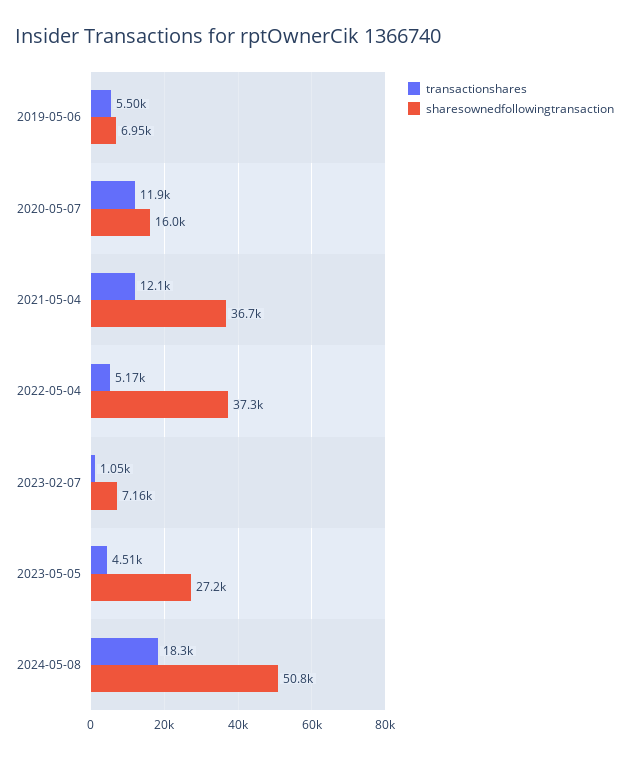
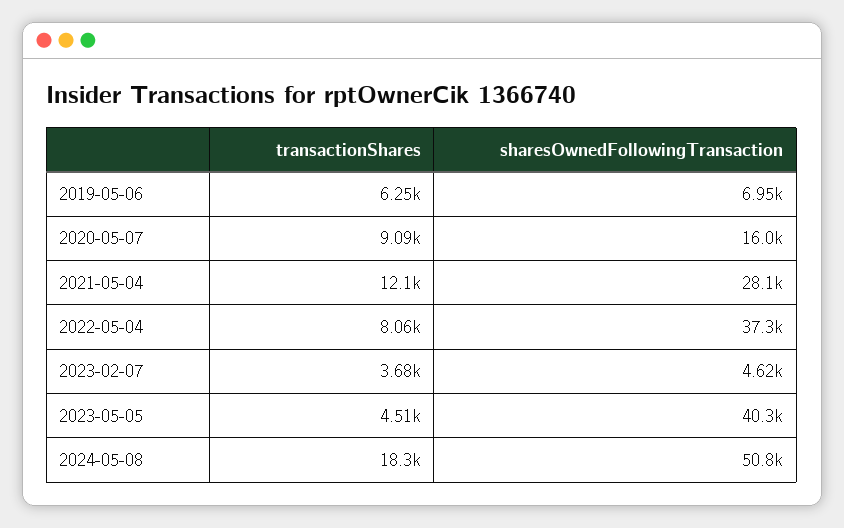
transactionshares, 2019-05-06: 5500 -> 6250
transactionshares, 2020-05-07: 11900 -> 9090
sharesownedfollowingtransaction, 2021-05-04: 36700 -> 28100
transactionshares, 2022-05-04: 5170 -> 8060
transactionshares, 2023-02-07: 1050 -> 3680
sharesownedfollowingtransaction, 2023-02-07: 7160 -> 4620
sharesownedfollowingtransaction, 2023-05-05: 27200 -> 40300

